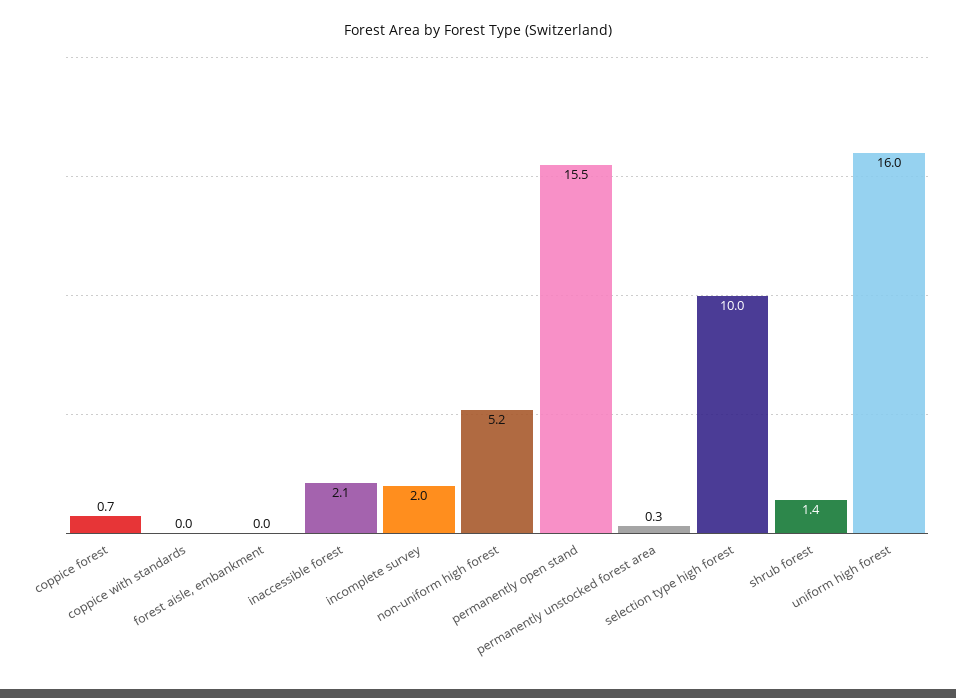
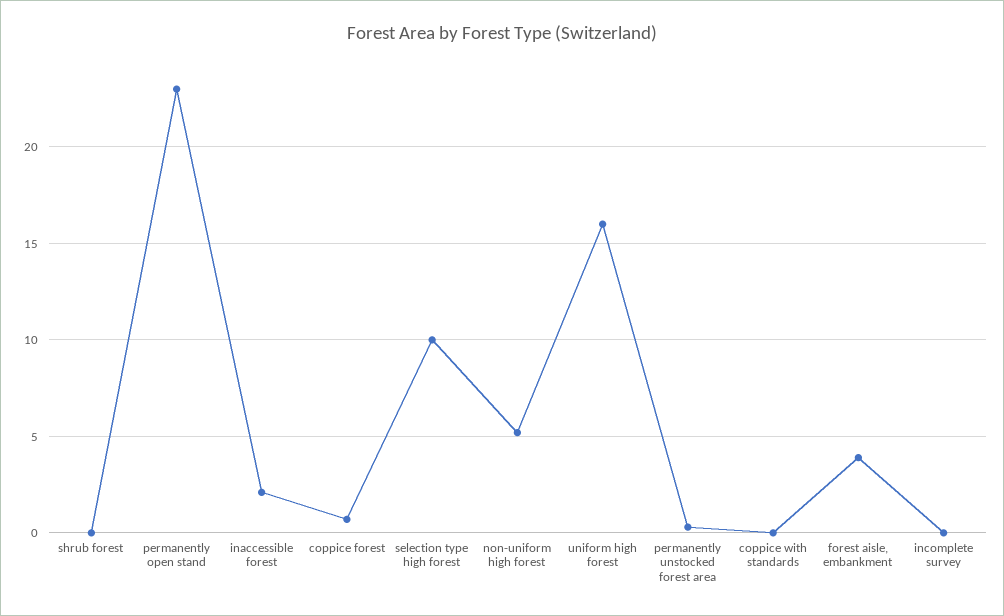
forest aisle, embankment: 0 -> 4
incomplete survey: 2 -> 0
permanently open stand: 15.5 -> 23
shrub forest: 1.4 -> 0

